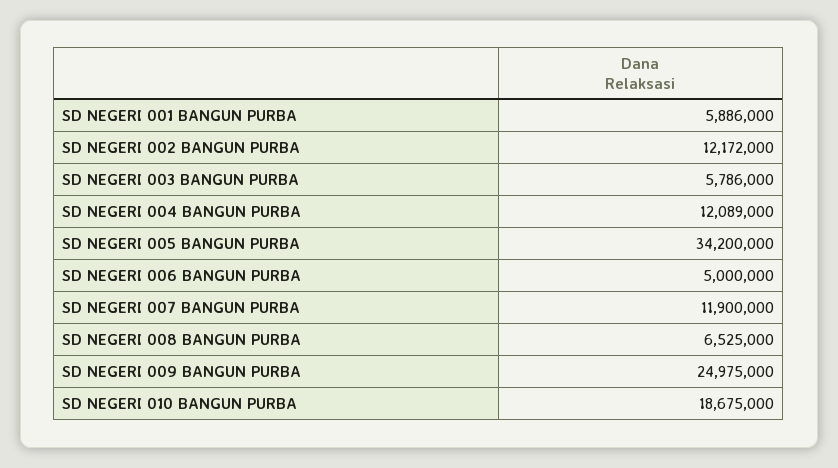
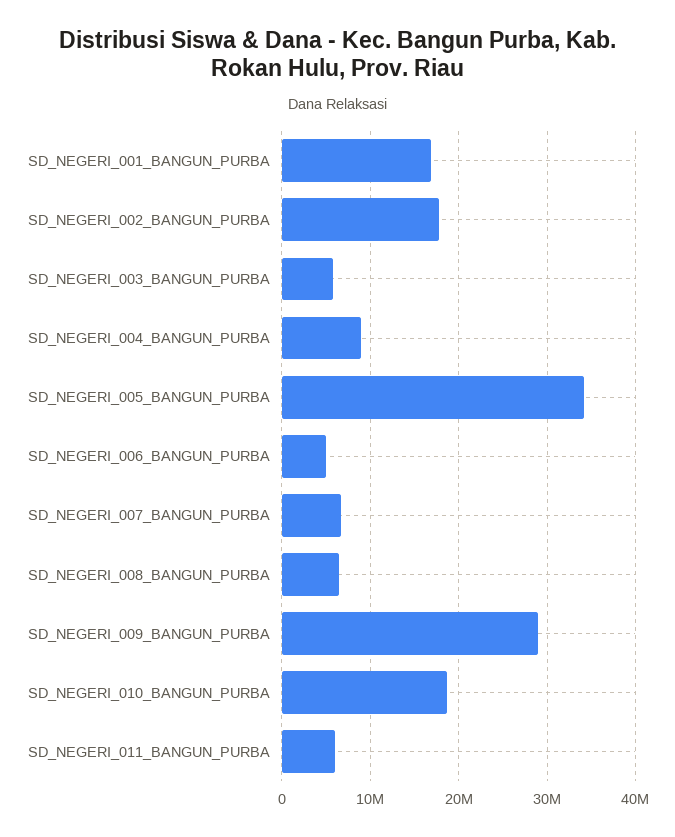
SD NEGERI 001 BANGUN PURBA: 5886000 -> 17000000
SD NEGERI 002 BANGUN PURBA: 12172000 -> 18000000
SD NEGERI 004 BANGUN PURBA: 12089000 -> 9000000
SD NEGERI 007 BANGUN PURBA: 11900000 -> 7000000
SD NEGERI 009 BANGUN PURBA: 24975000 -> 29000000
SD_NEGERI_011_BANGUN_PURBA: none -> 6000000

